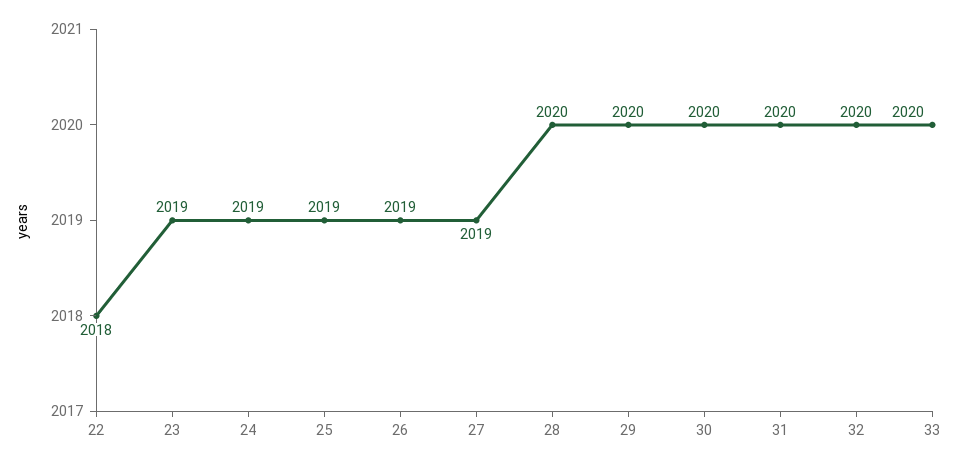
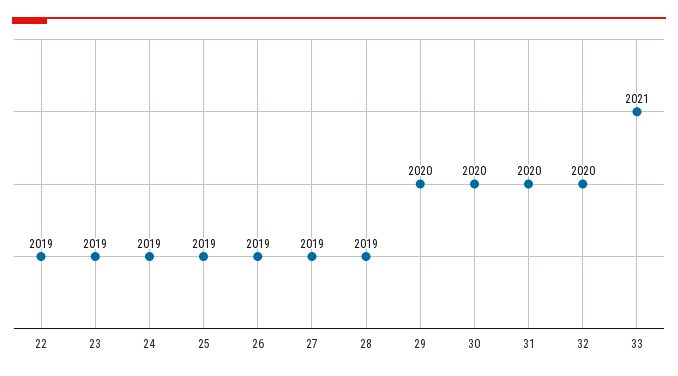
22: 2018 -> 2019
28: 2020 -> 2019
33: 2020 -> 2021

